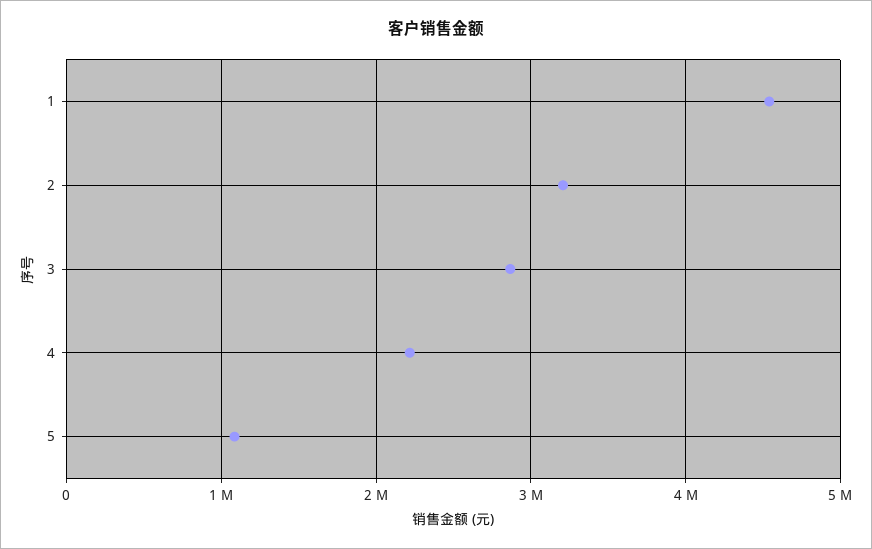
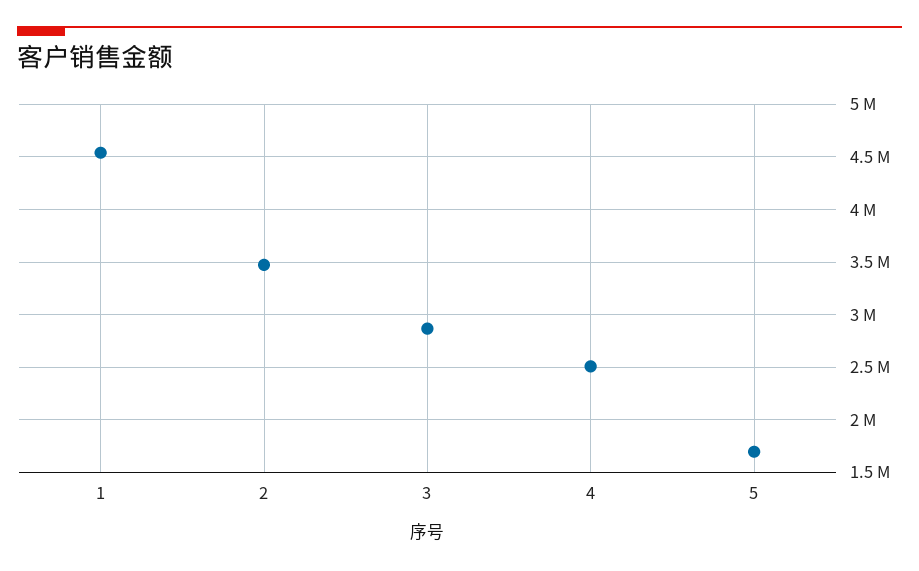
2: 3200000 -> 3500000
4: 2200000 -> 2500000
5: 1100000 -> 1700000

